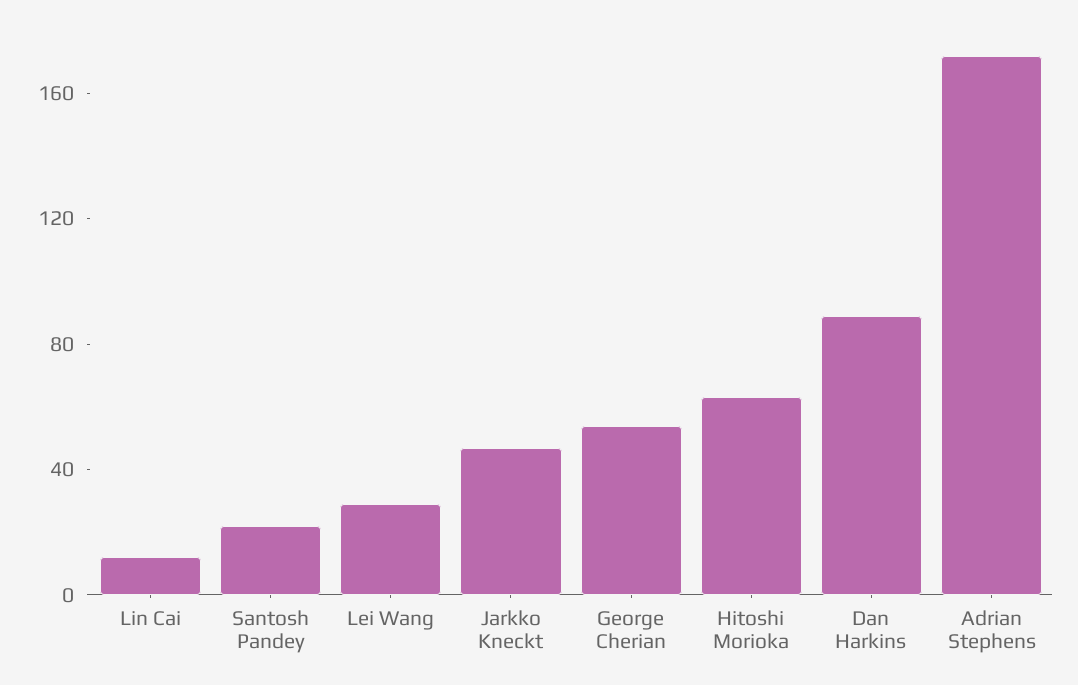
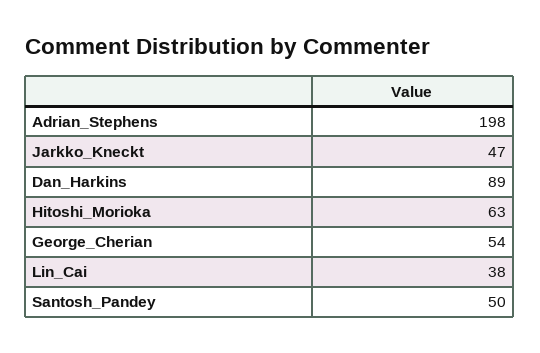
Lin Cai: 10 -> 38
Santosh Pandey: 20 -> 50
Lei Wang: 30 -> none
Adrian Stephens: 170 -> 198

